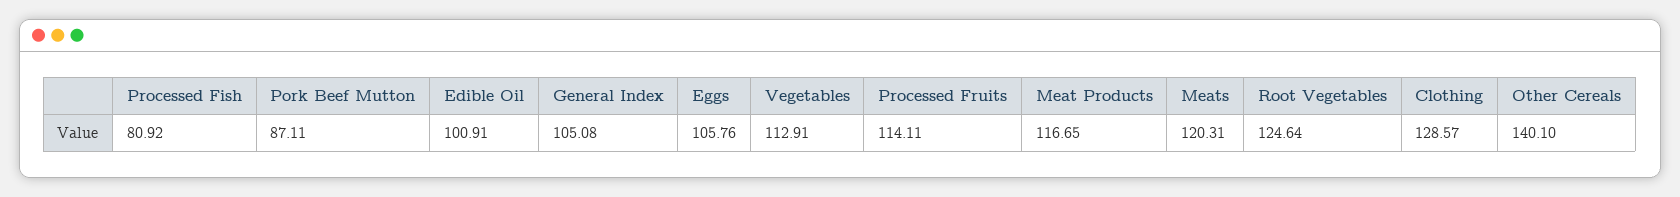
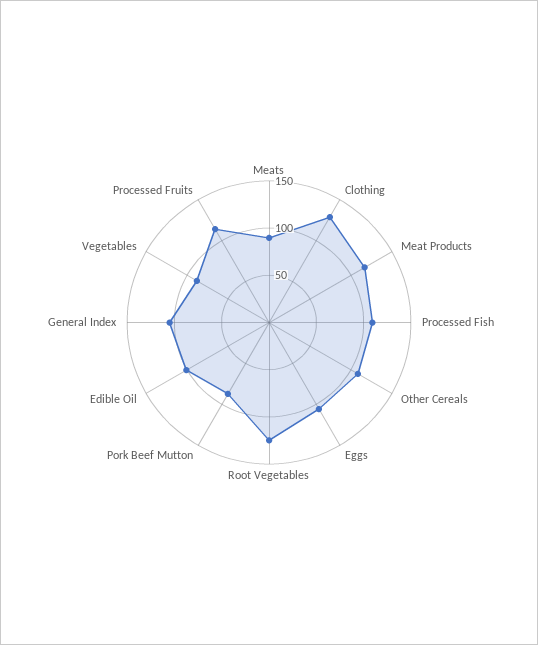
Processed Fish: 80.92 -> 110
Vegetables: 112.91 -> 90
Meats: 120.31 -> 90
Other Cereals: 140.1 -> 110

